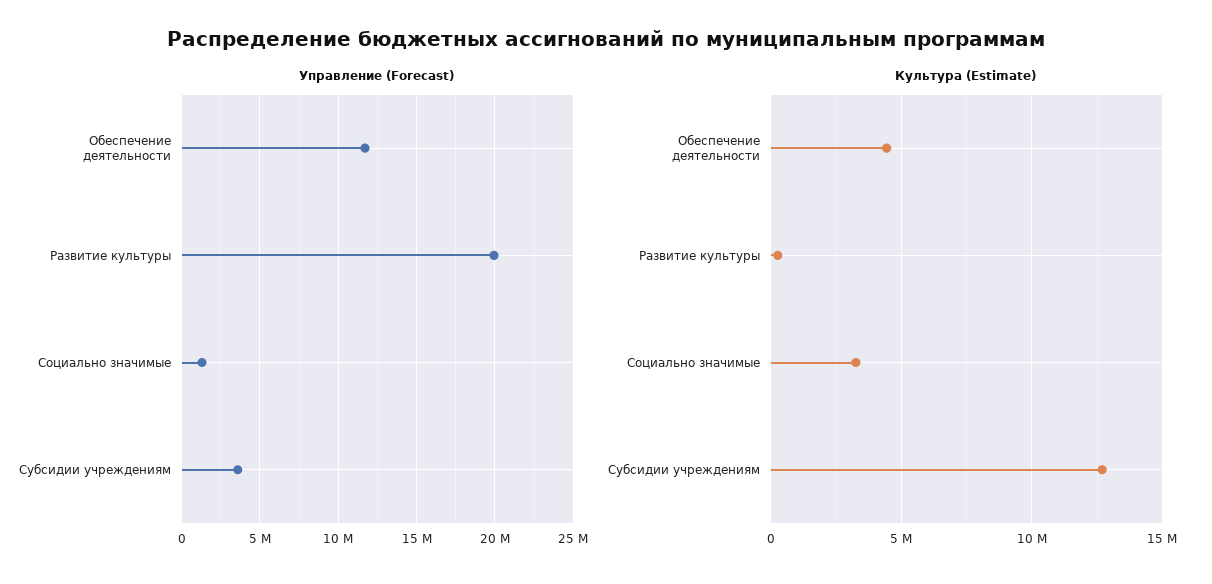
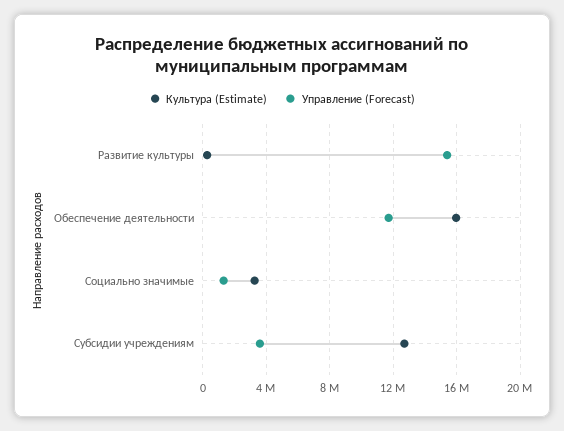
Управление (Forecast), Развитие культуры: 20000000 -> 15500000
Культура (Estimate), Обеспечение деятельности: 4500000 -> 16000000

